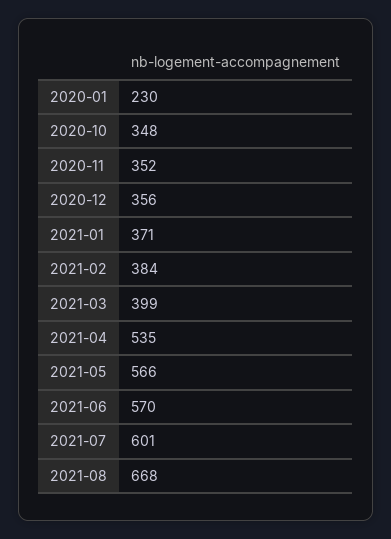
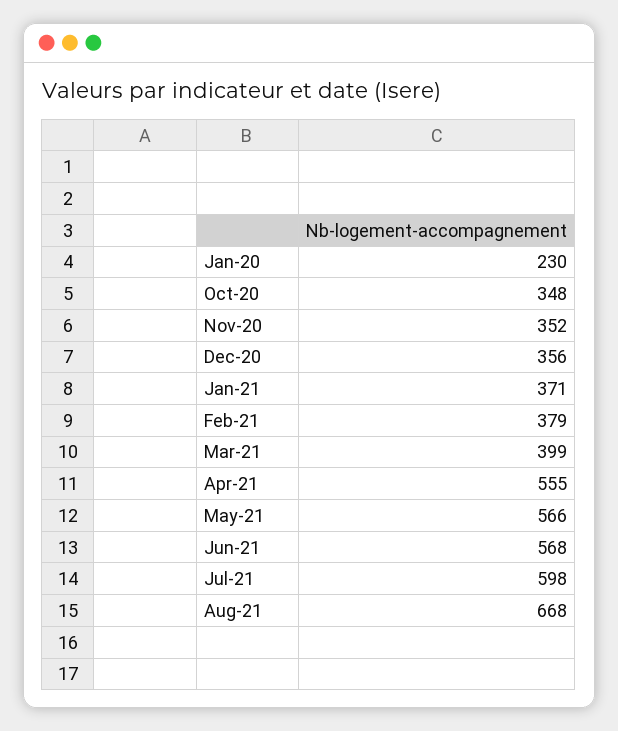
2021-02: 384 -> 379
2021-04: 535 -> 555
2021-06: 570 -> 568
2021-07: 601 -> 598

